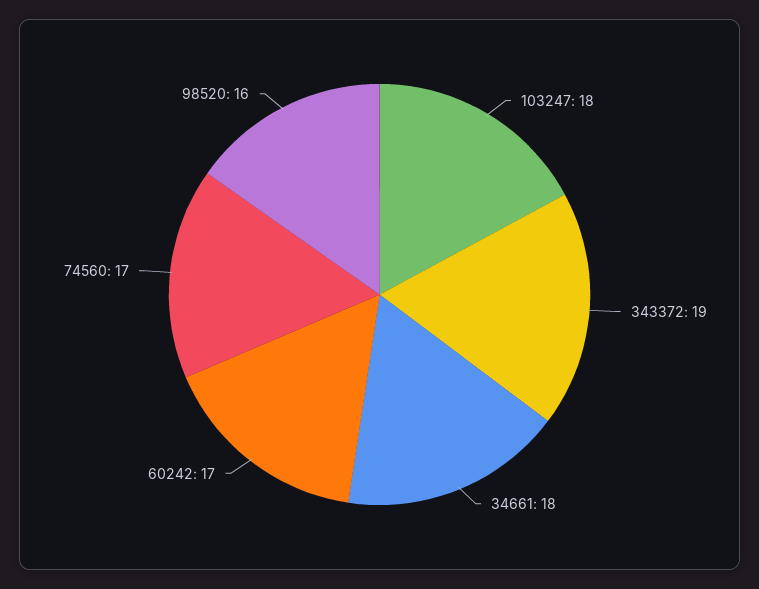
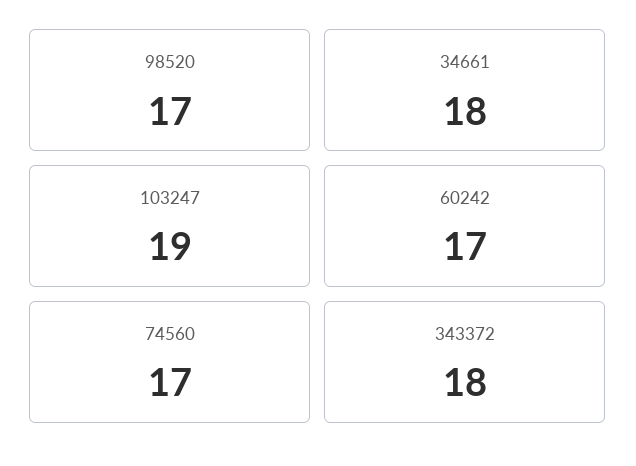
103247: 18 -> 19
343372: 19 -> 18
98520: 16 -> 17

